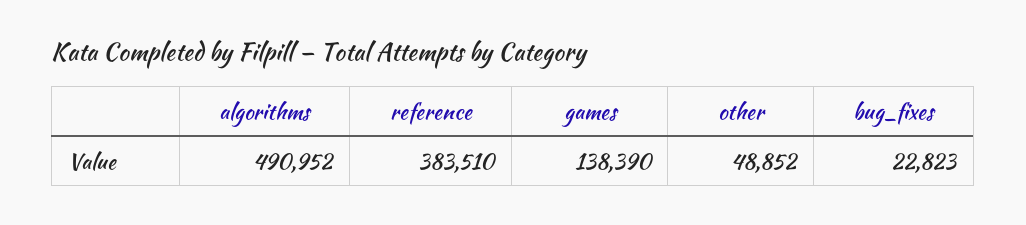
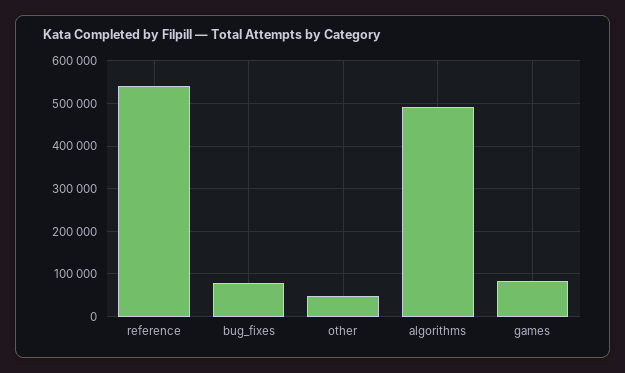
reference: 383510 -> 540000
games: 138390 -> 80000
bug_fixes: 22823 -> 80000

